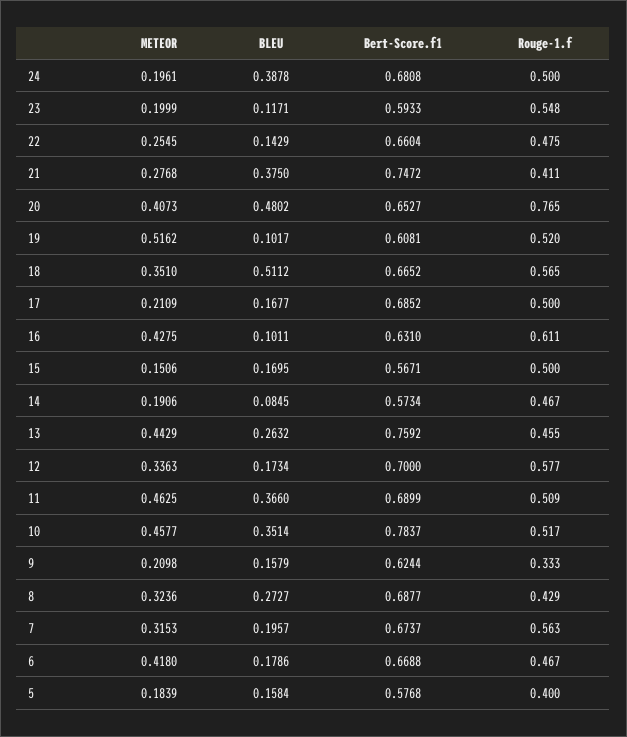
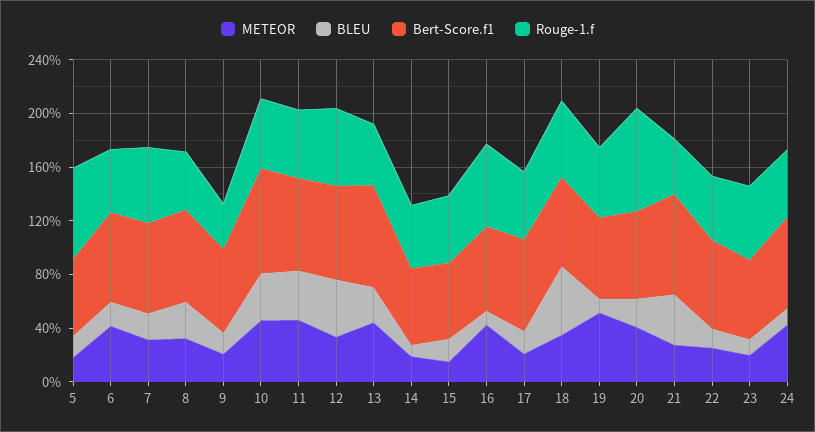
METEOR, 24: 0.1961 -> 0.4
BLEU, 24: 0.3878 -> 0.1
BLEU, 20: 0.4802 -> 0.2
BLEU, 12: 0.1734 -> 0.4
Rouge-1.f, 5: 0.4 -> 0.7

